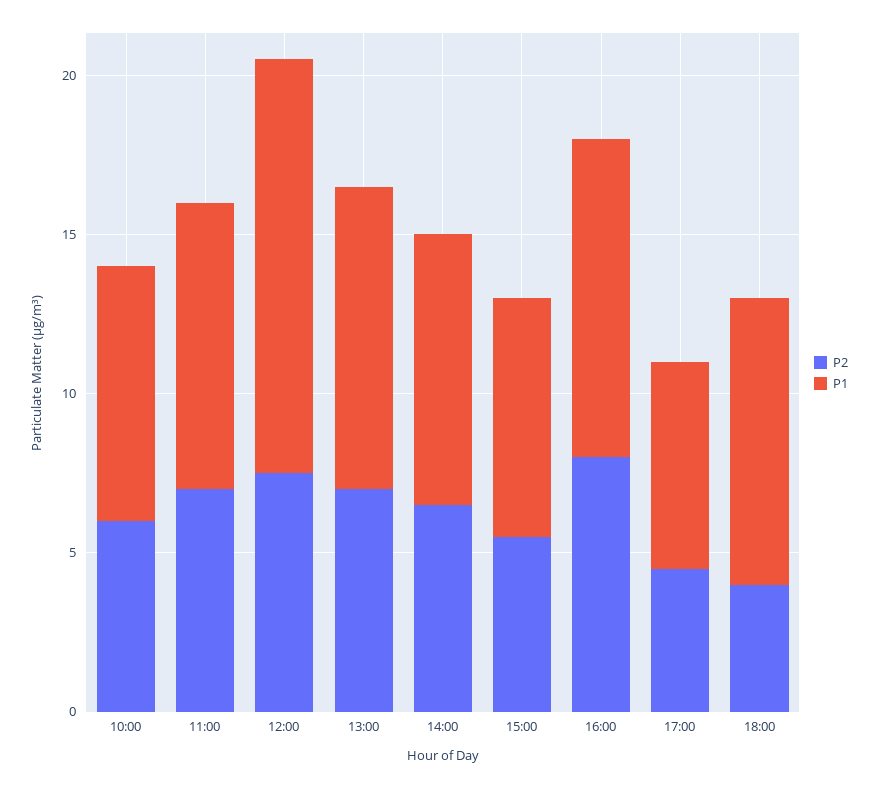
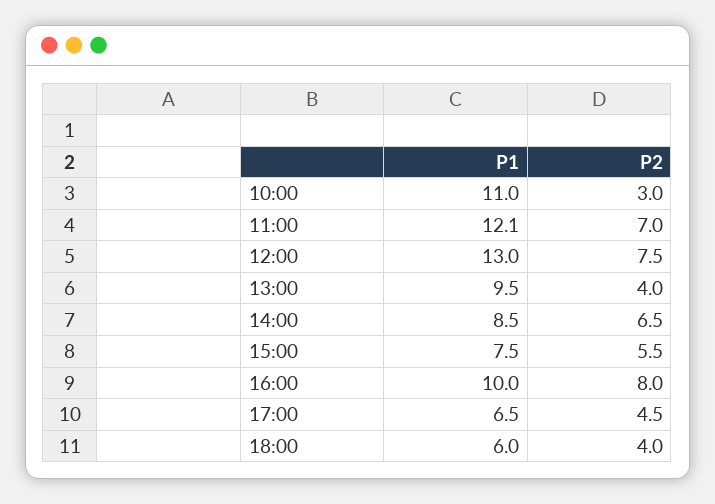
P2, 10:00: 6 -> 3
P1, 10:00: 8 -> 11
P1, 11:00: 9 -> 12.1
P2, 13:00: 7 -> 4
P1, 18:00: 9 -> 6

